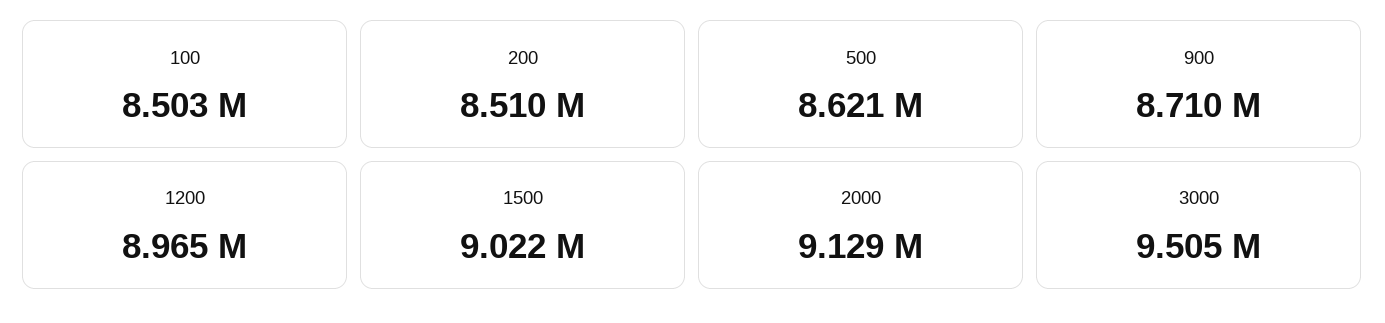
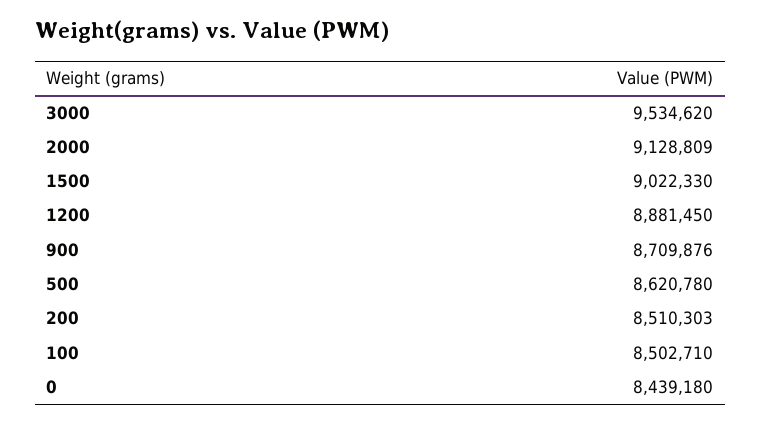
1200: 8965000 -> 8881450
3000: 9505000 -> 9534620
0: none -> 8439180

